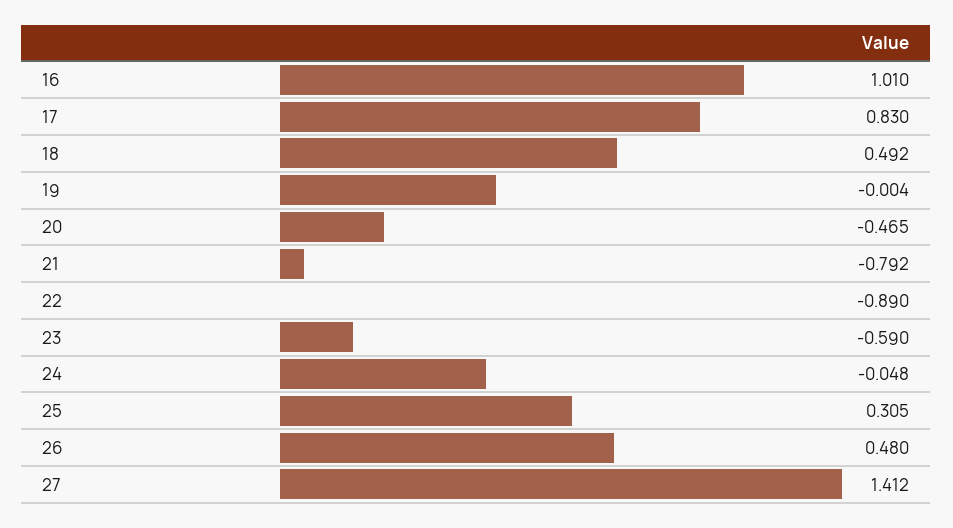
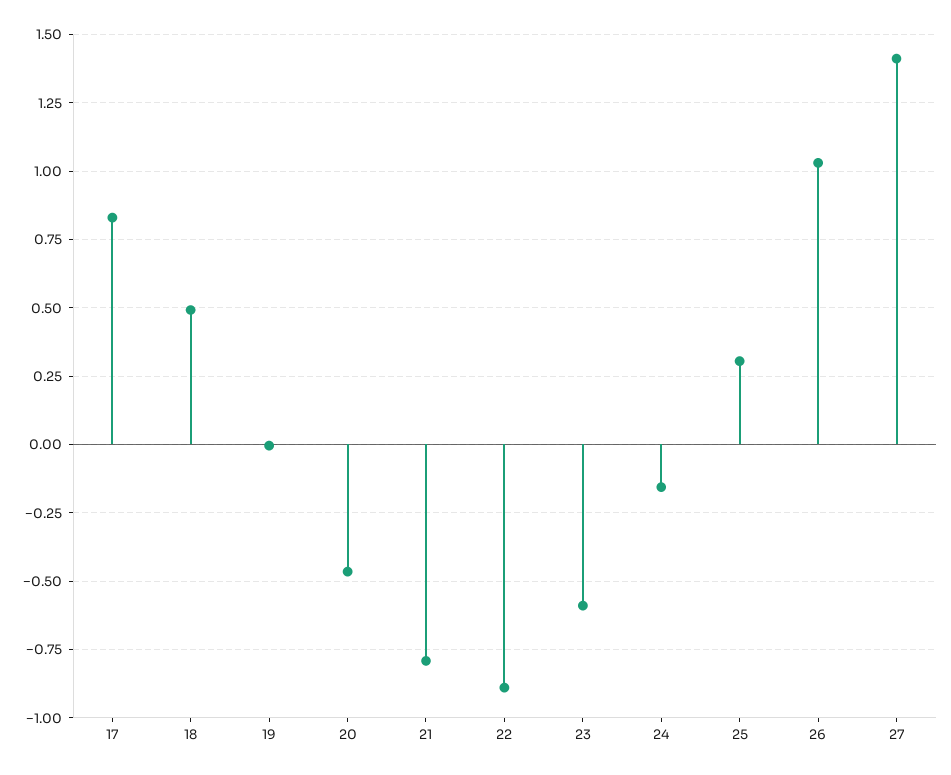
16: 1.01 -> none
24: -0.048 -> -0.15
26: 0.48 -> 1.025

